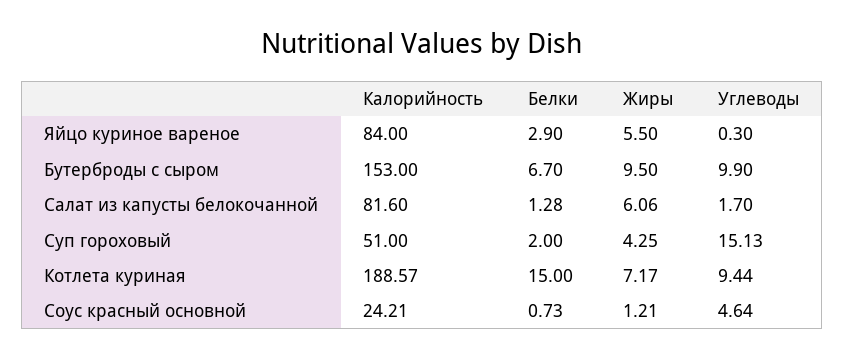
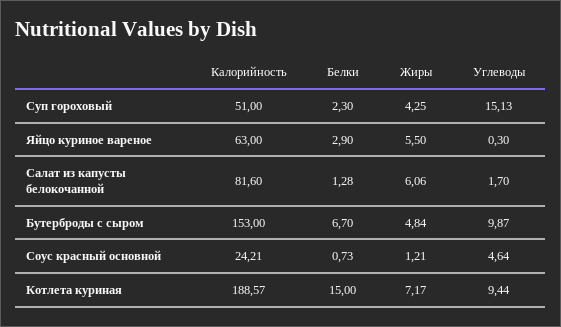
Калорийность, Яйцо куриное вареное: 84 -> 63
Жиры, Бутерброды с сыром: 9.5 -> 4.84
Углеводы, Бутерброды с сыром: 9.9 -> 9.87
Белки, Суп гороховый: 2 -> 2.3

